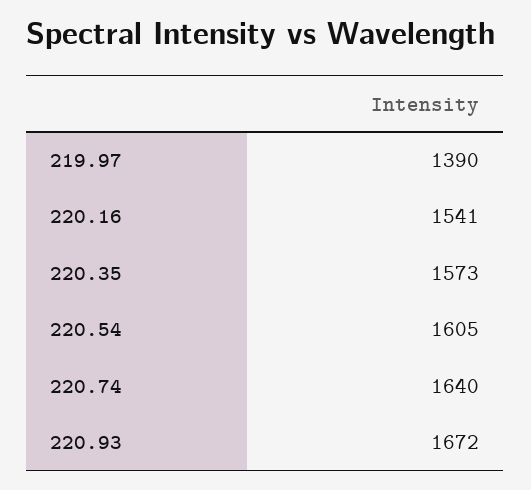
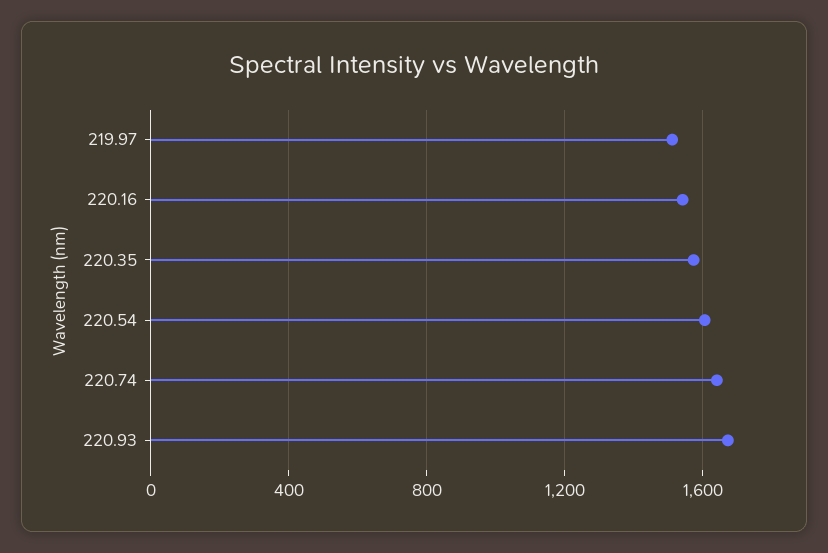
219.97: 1390 -> 1500

